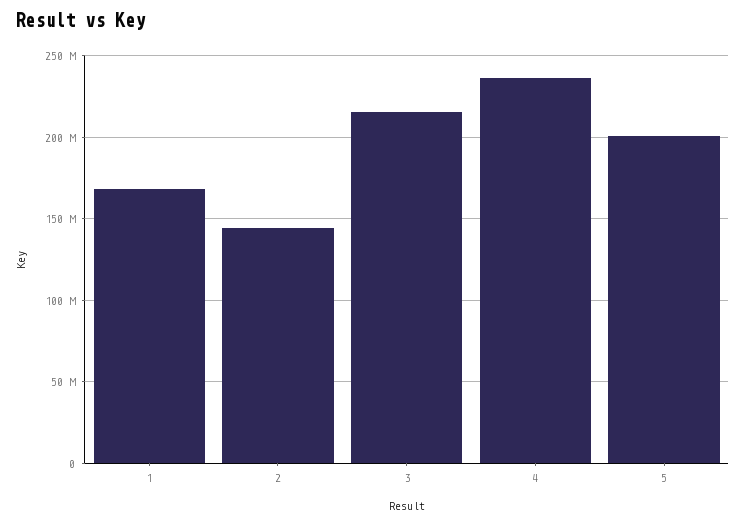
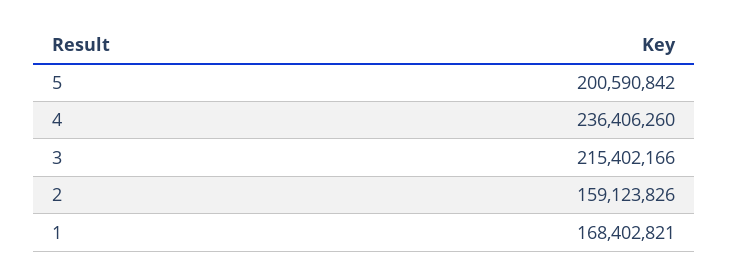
2: 145000000 -> 159123826

